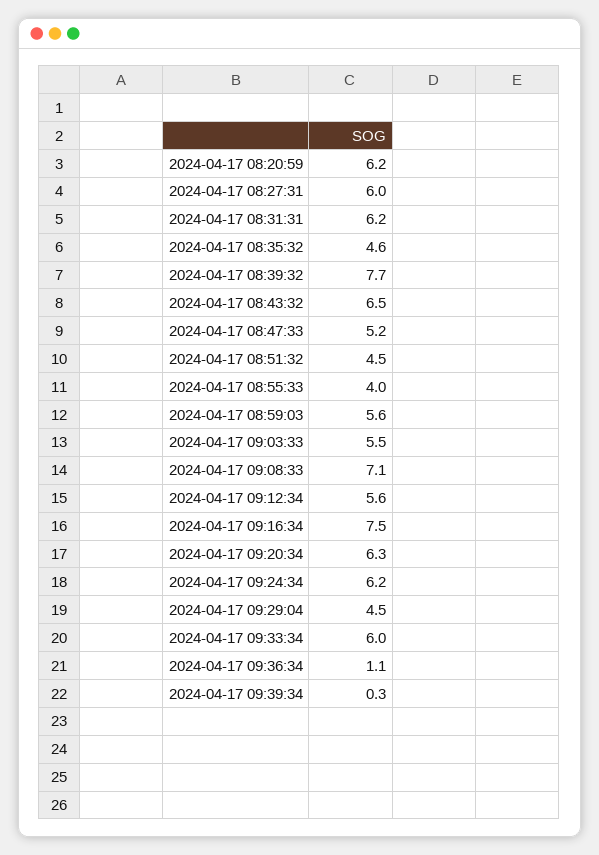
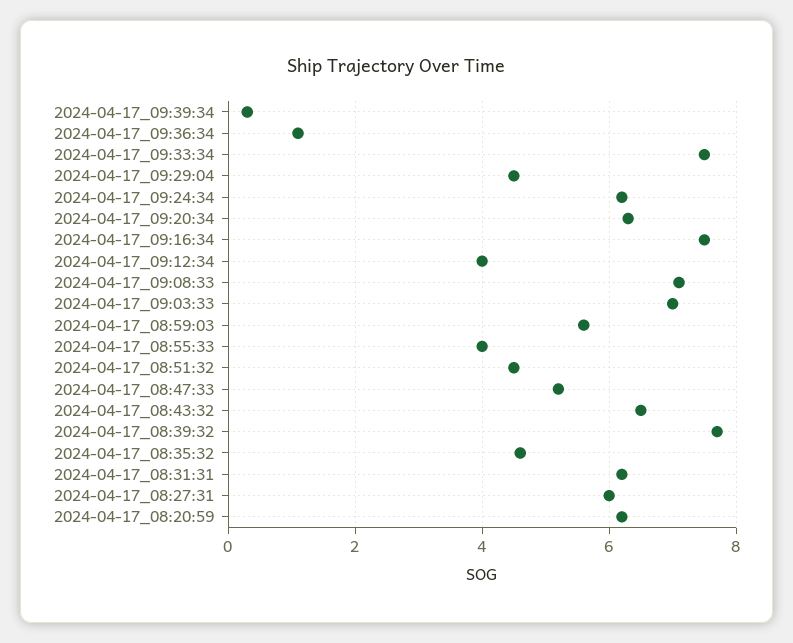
2024-04-17 09:03:33: 5.5 -> 7
2024-04-17 09:12:34: 5.6 -> 4
2024-04-17 09:33:34: 6 -> 7.5

